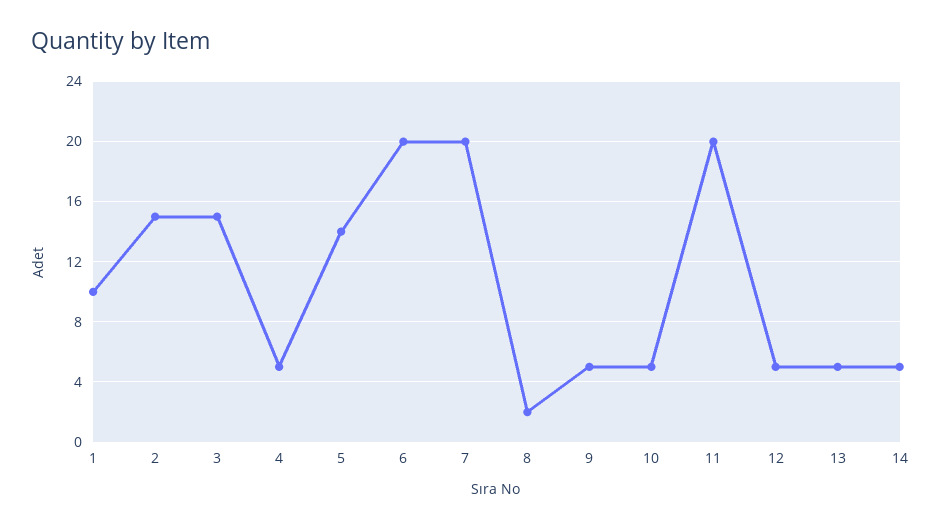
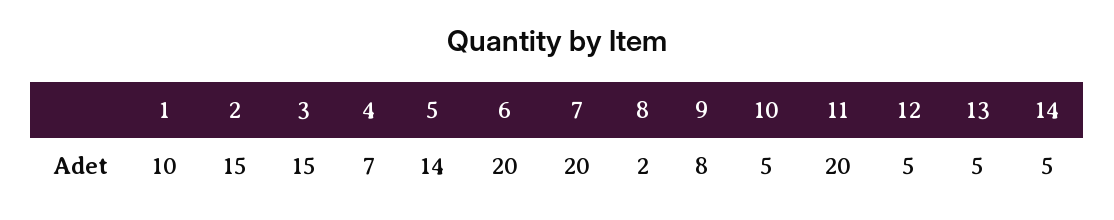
4: 5 -> 7
9: 5 -> 8

